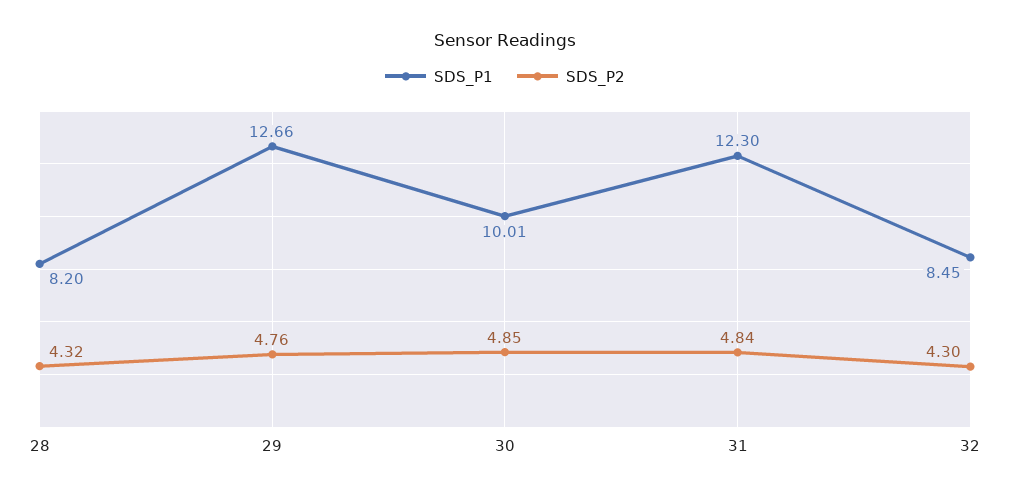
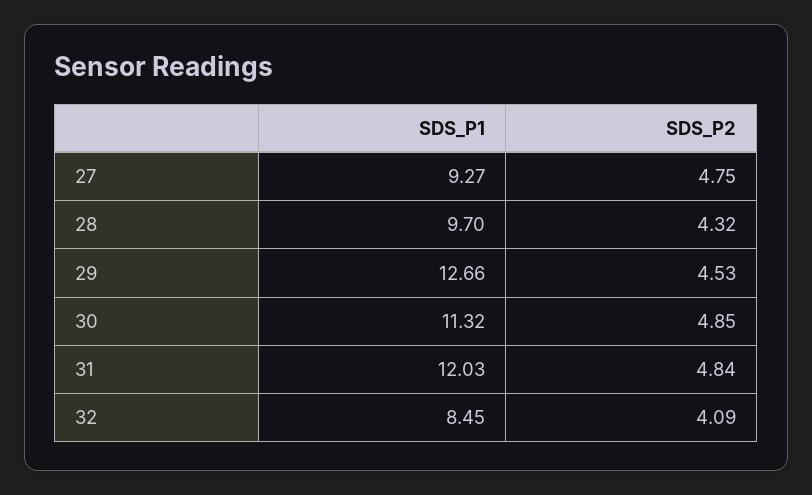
SDS_P1, 28: 8.2 -> 9.7
SDS_P2, 29: 4.76 -> 4.53
SDS_P1, 30: 10.01 -> 11.32
SDS_P1, 31: 12.3 -> 12.03
SDS_P2, 32: 4.3 -> 4.09
SDS_P1, 27: none -> 9.27
SDS_P2, 27: none -> 4.75

